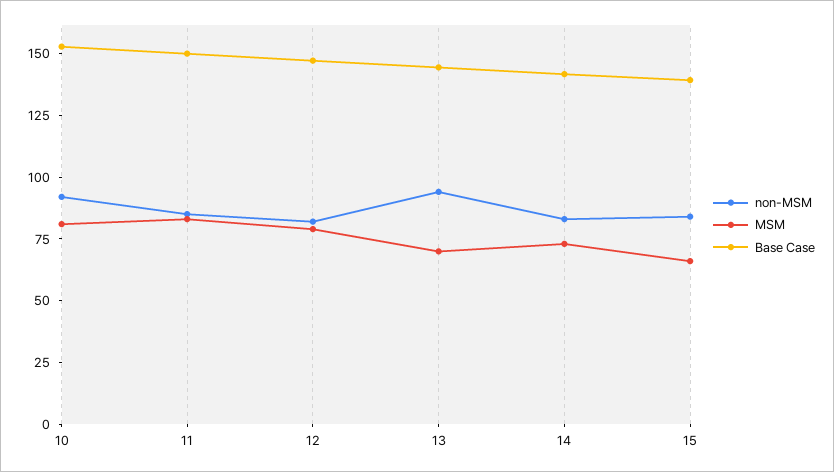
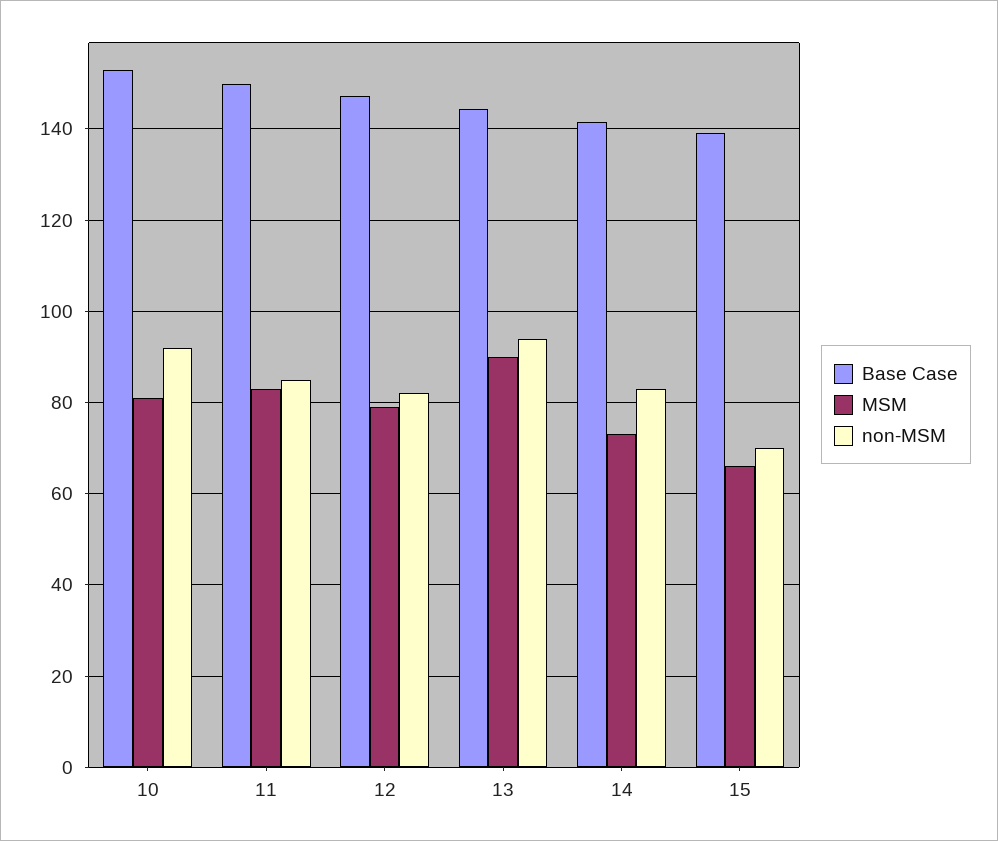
MSM, 13: 70 -> 90
non-MSM, 15: 85 -> 70

